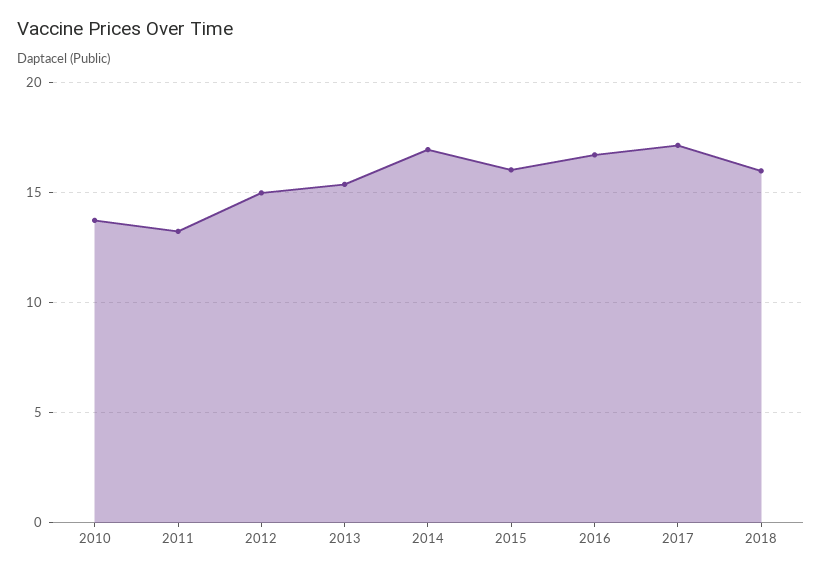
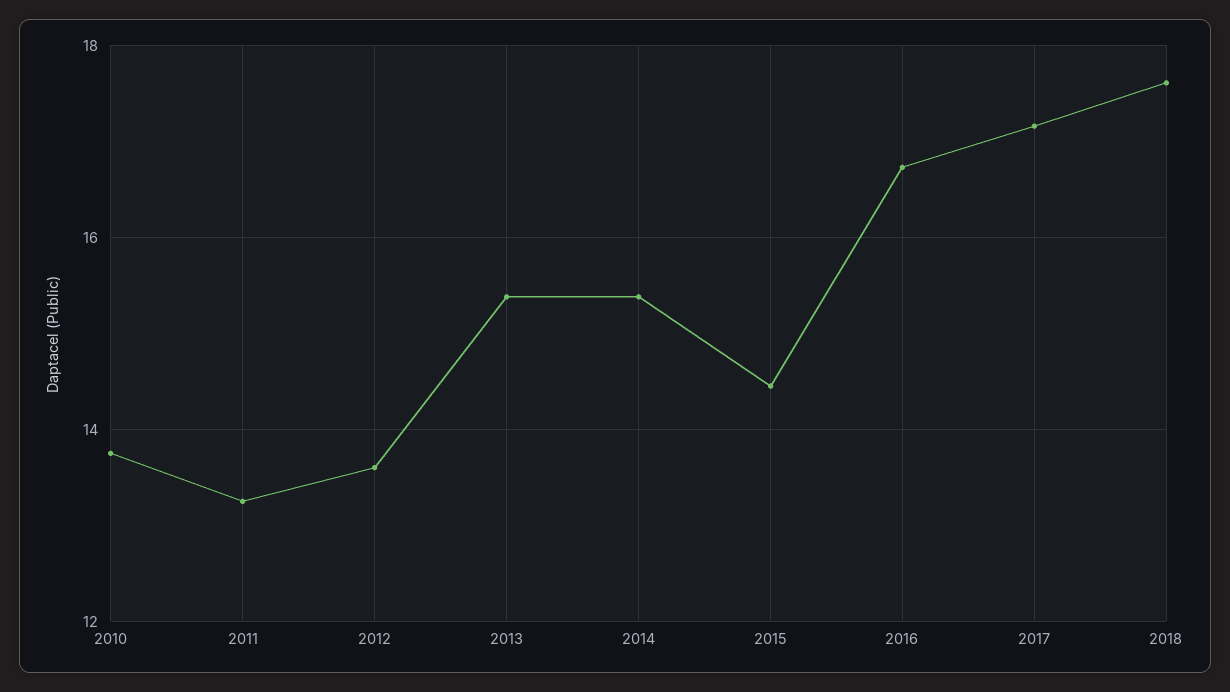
2012: 15 -> 13.6
2014: 17 -> 15.4
2015: 16 -> 14.4
2018: 16 -> 17.6

